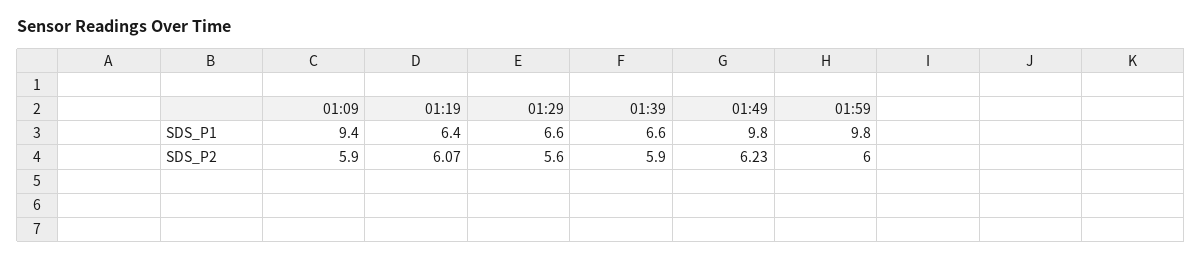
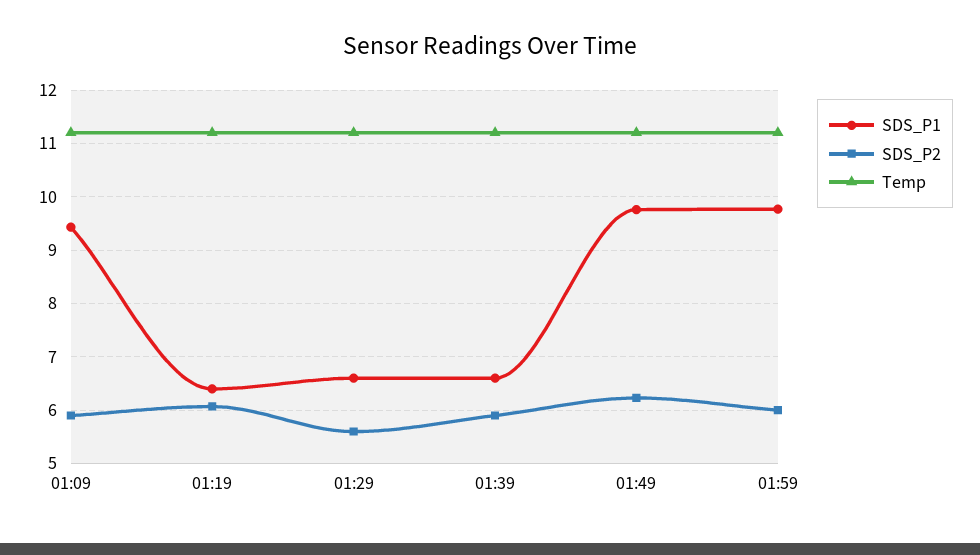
Temp, 01:09: none -> 11.2
Temp, 01:19: none -> 11.2
Temp, 01:29: none -> 11.2
Temp, 01:39: none -> 11.2
Temp, 01:49: none -> 11.2
Temp, 01:59: none -> 11.2

